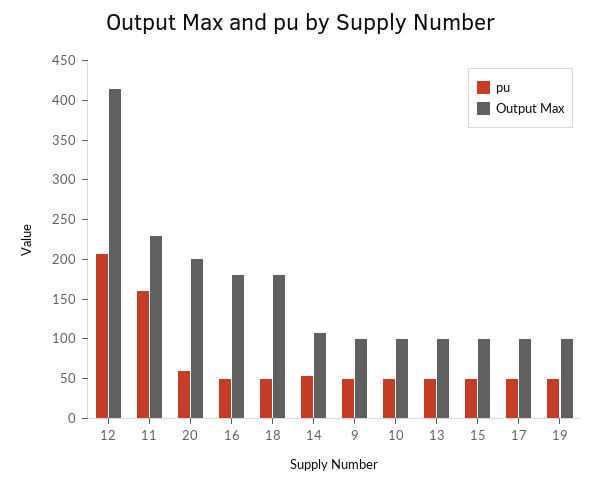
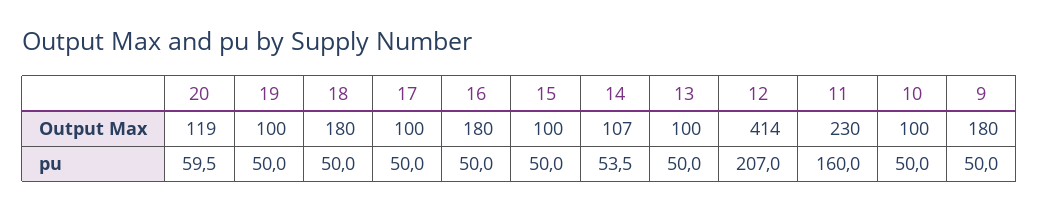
Output Max, 20: 200 -> 119
Output Max, 9: 100 -> 180

